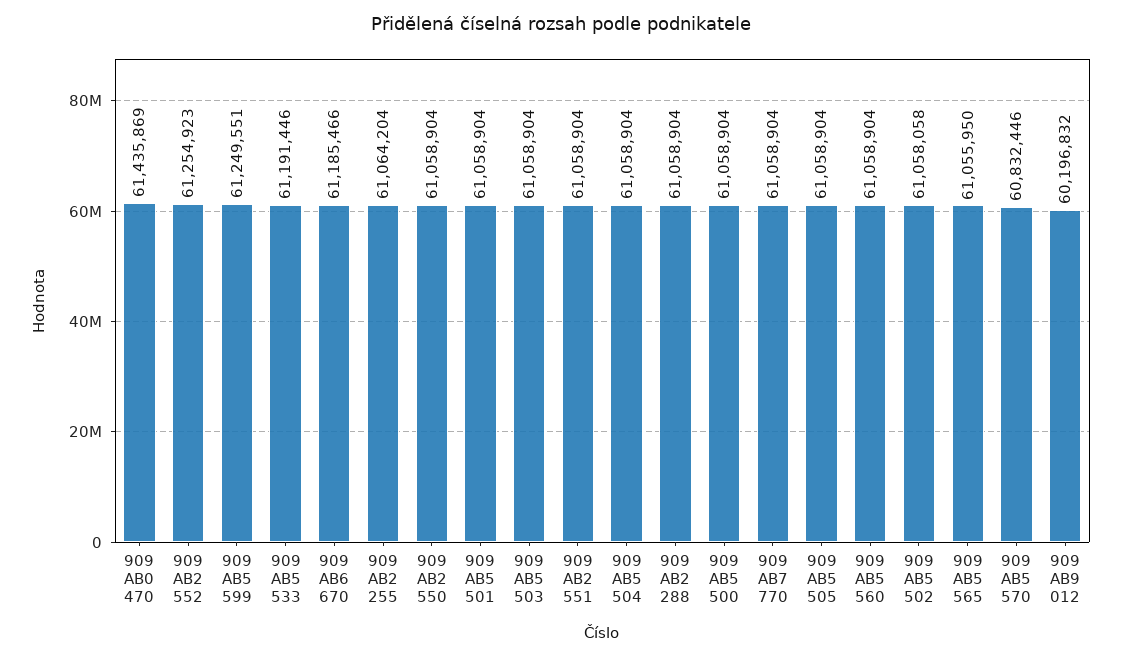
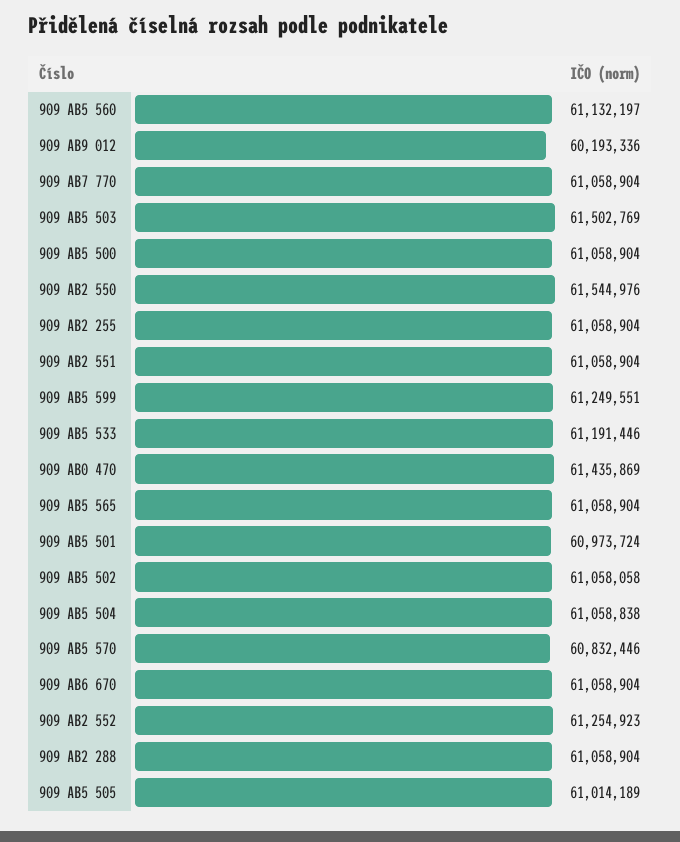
909 AB6 670: 61185466 -> 61058904
909 AB2 255: 61064204 -> 61058904
909 AB2 550: 61058904 -> 61544976
909 AB5 501: 61058904 -> 60973724
909 AB5 503: 61058904 -> 61502769
909 AB5 504: 61058904 -> 61058838
909 AB5 505: 61058904 -> 61014189
909 AB5 560: 61058904 -> 61132197
909 AB5 565: 61055950 -> 61058904
909 AB9 012: 60196832 -> 60193336

